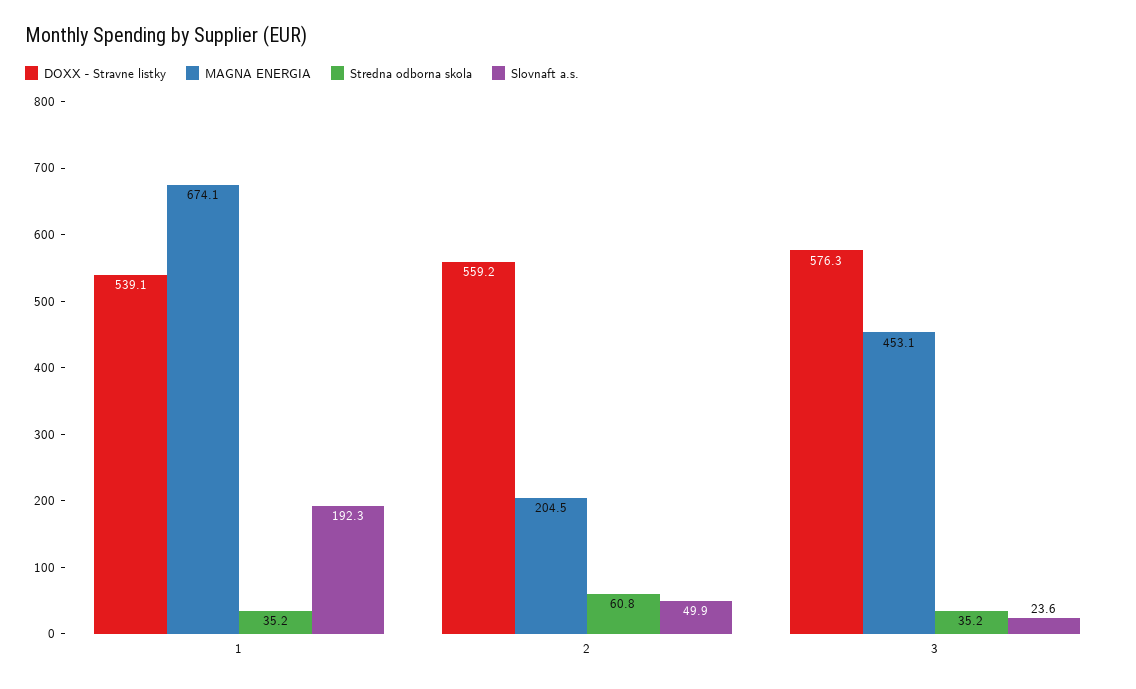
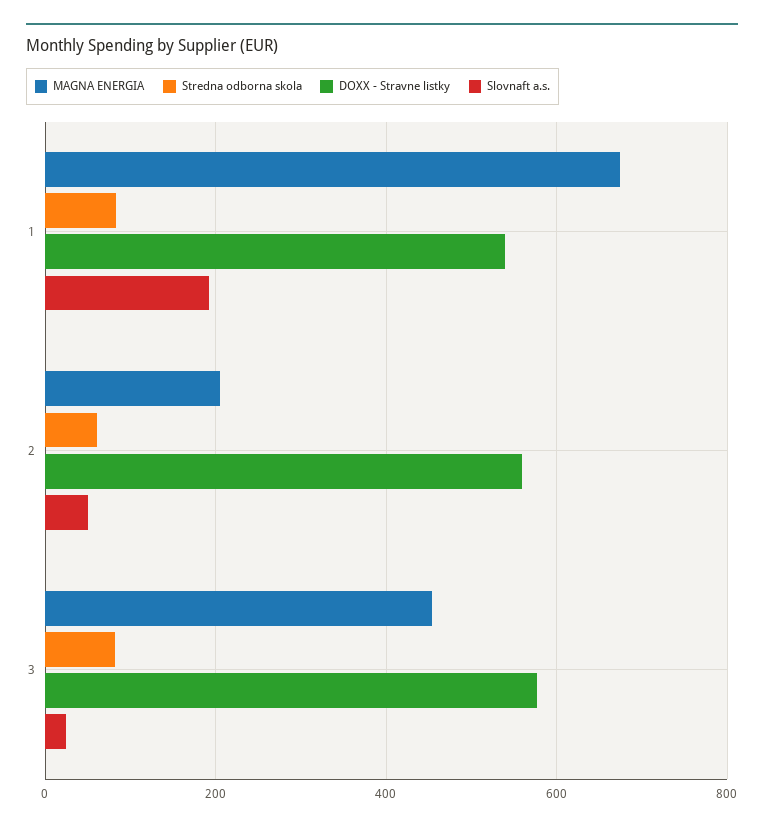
Stredna odborna skola, 1: 35.2 -> 80
Stredna odborna skola, 3: 35.2 -> 80

